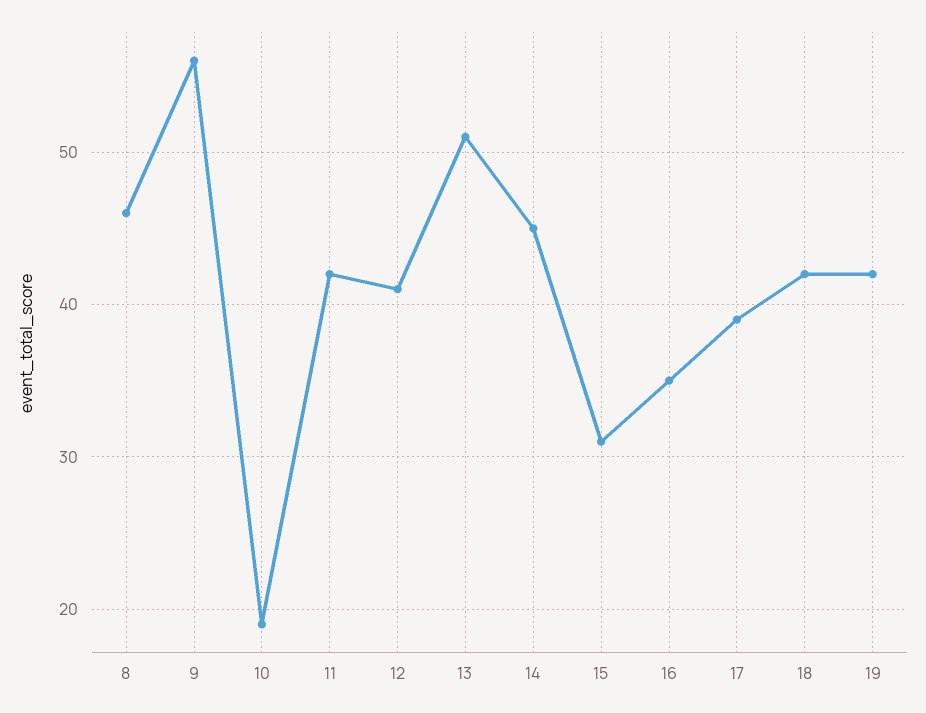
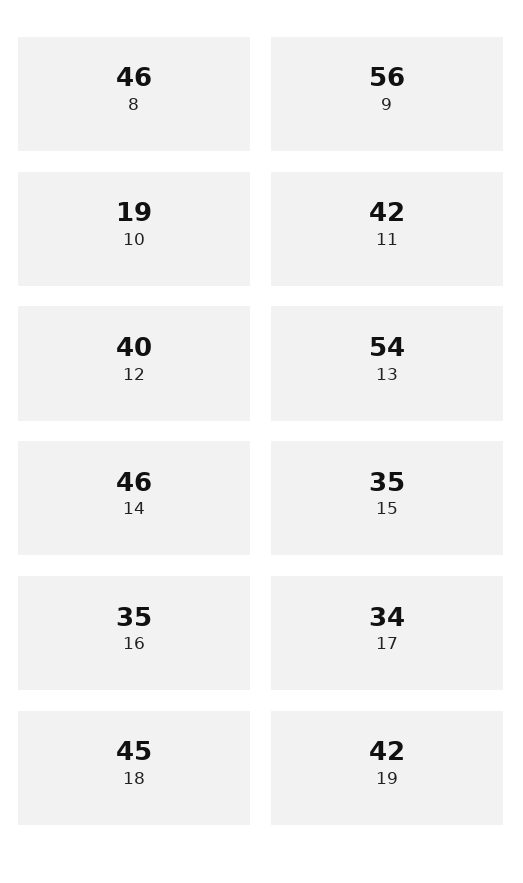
12: 41 -> 40
13: 51 -> 54
14: 45 -> 46
15: 31 -> 35
17: 39 -> 34
18: 42 -> 45

